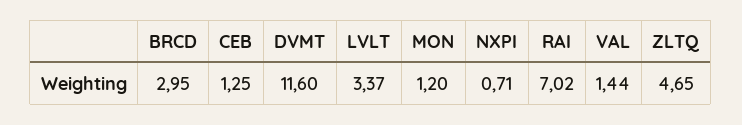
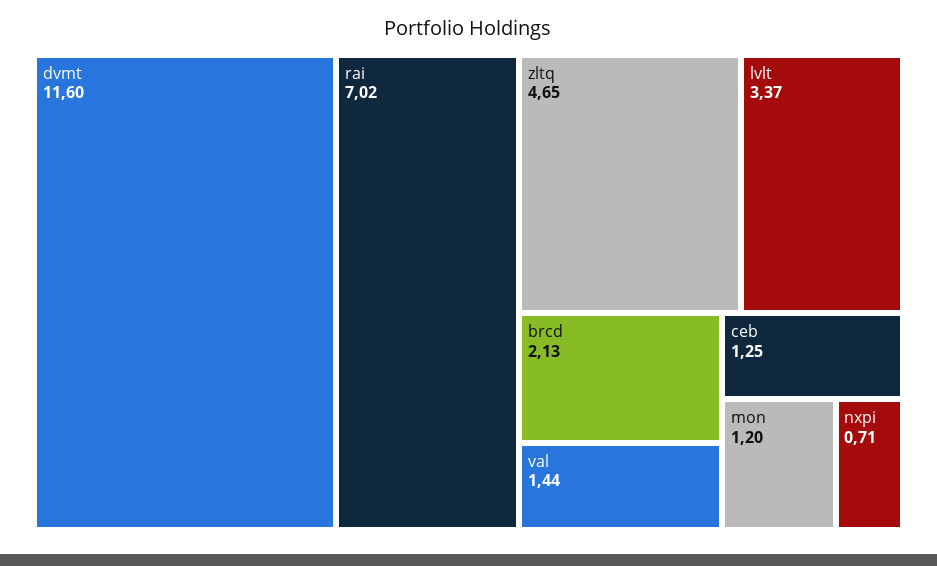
BRCD: 2.95 -> 2.13

